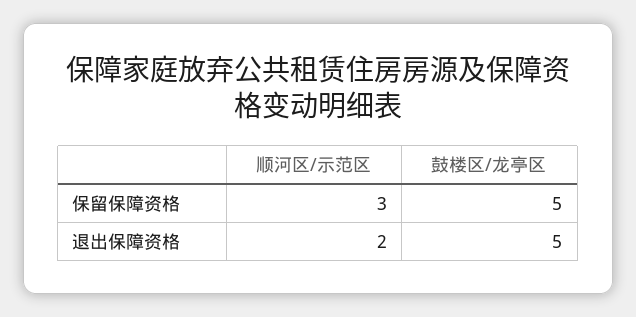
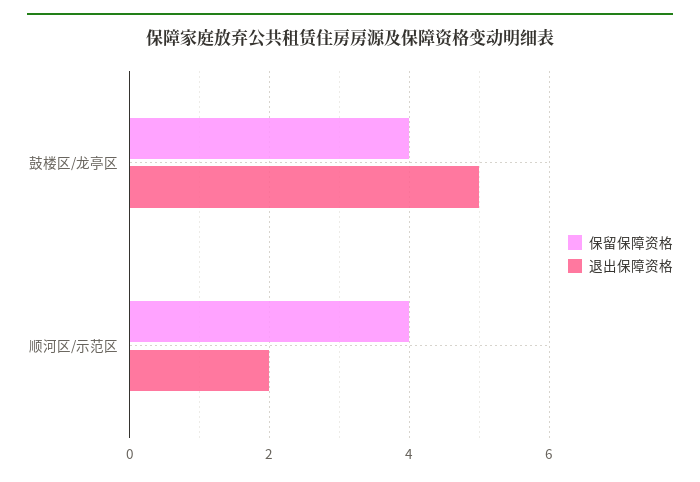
保留保障资格, 顺河区/示范区: 3 -> 4
保留保障资格, 鼓楼区/龙亭区: 5 -> 4

